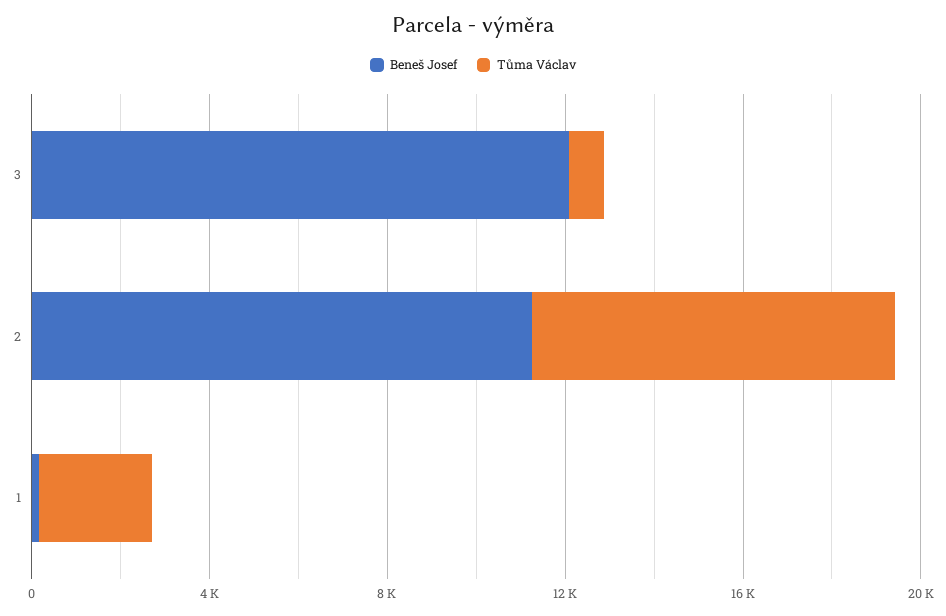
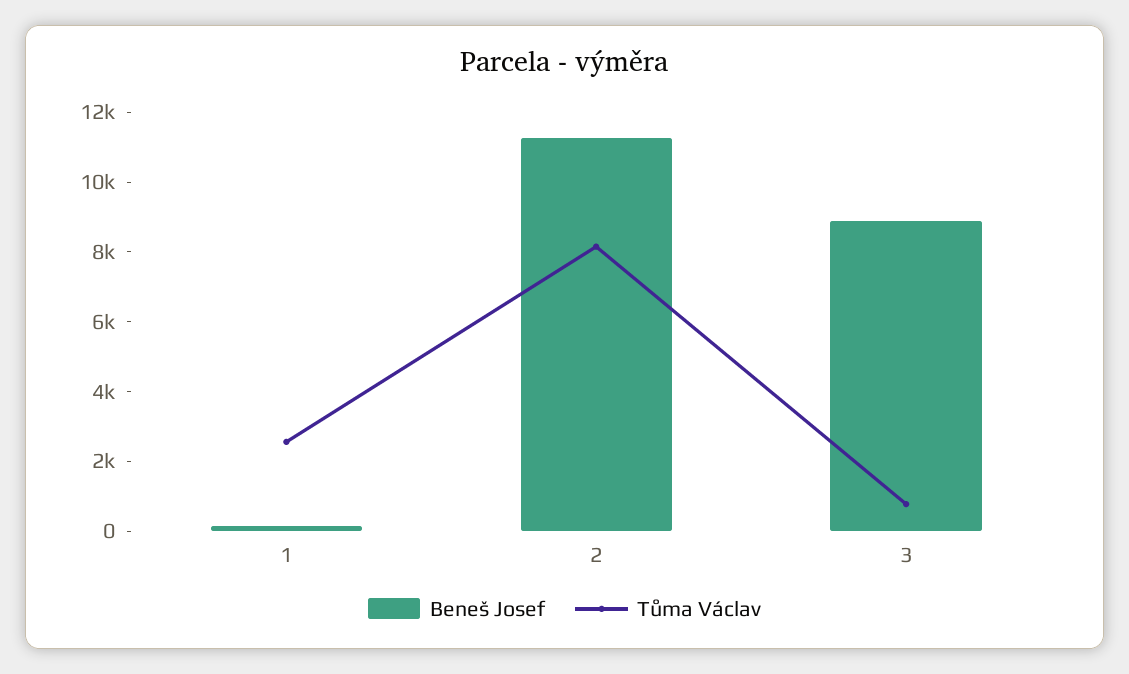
Beneš Josef, 3: 12000 -> 9000

